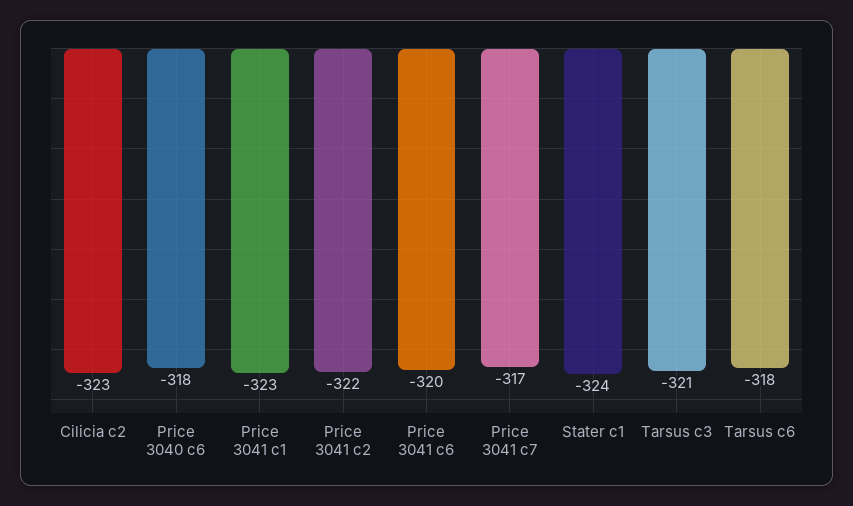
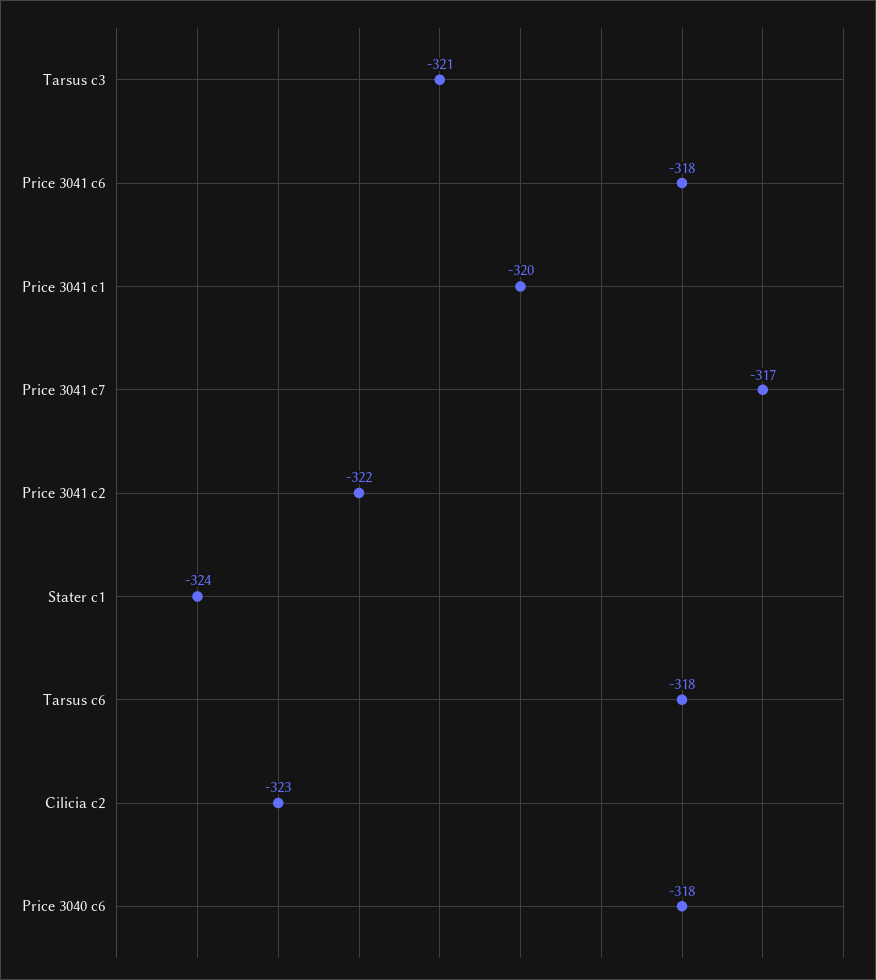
Price 3041 c1: -323 -> -320
Price 3041 c6: -320 -> -318

